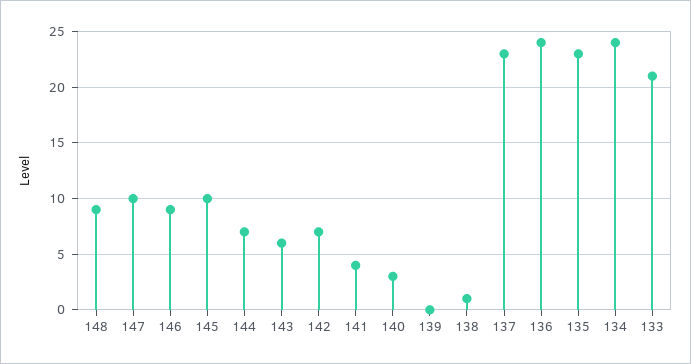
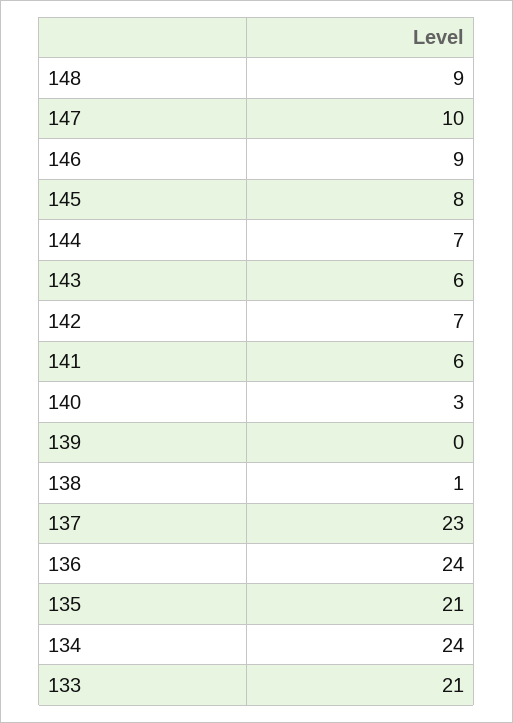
145: 10 -> 8
141: 4 -> 6
135: 23 -> 21

